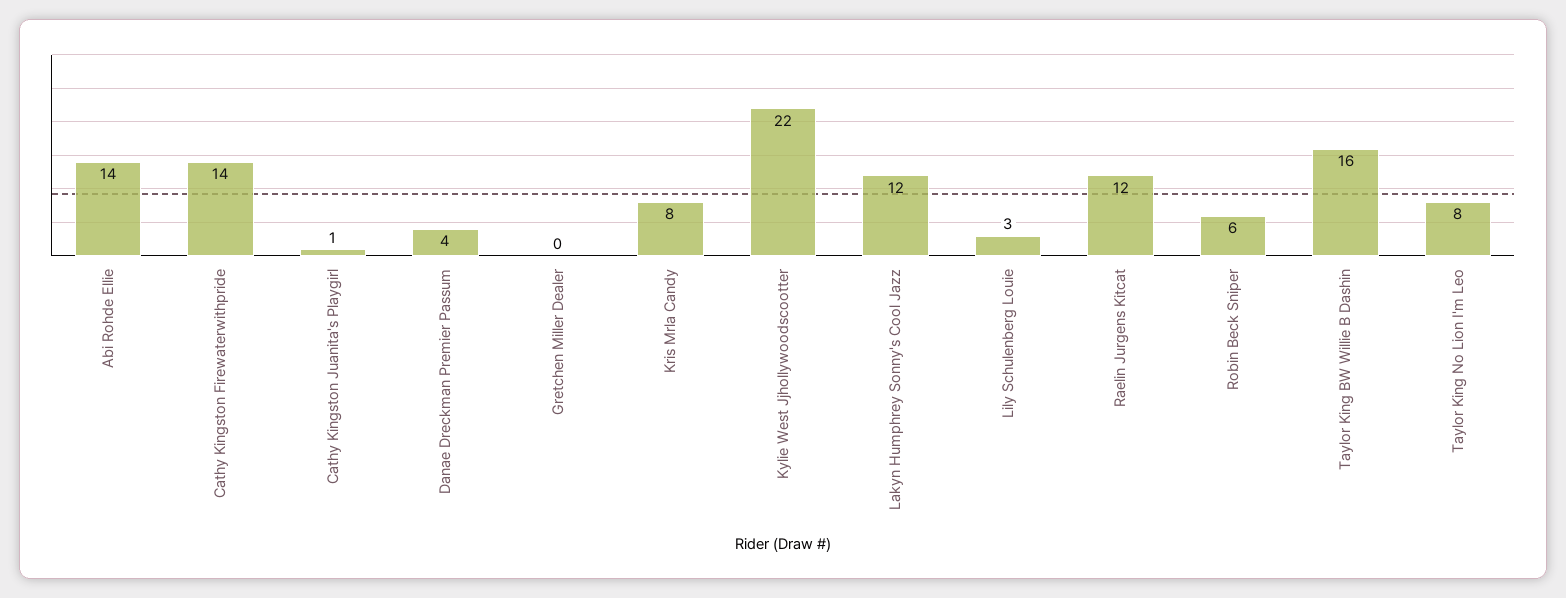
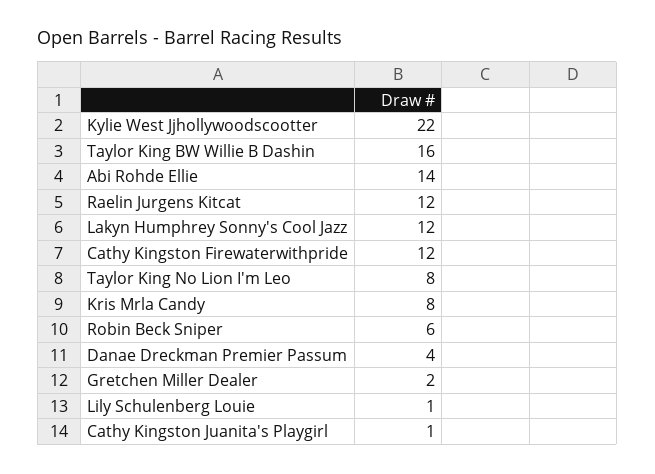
Cathy Kingston Firewaterwithpride: 14 -> 12
Gretchen Miller Dealer: 0 -> 2
Lily Schulenberg Louie: 3 -> 1

